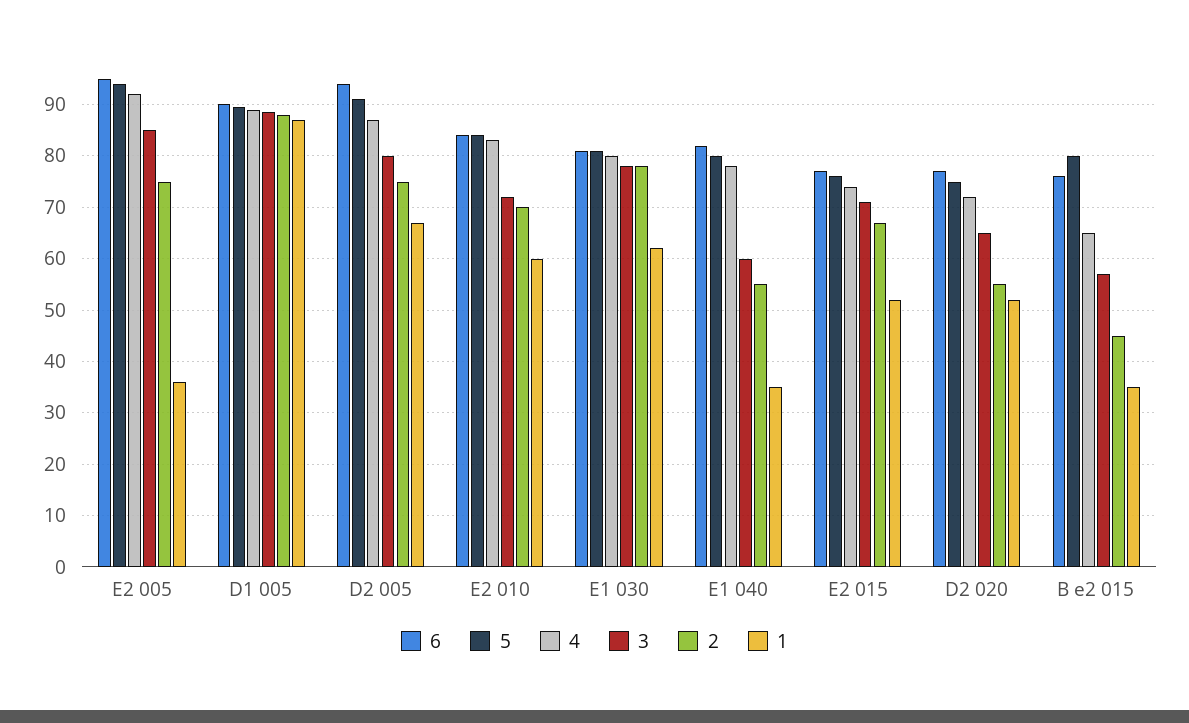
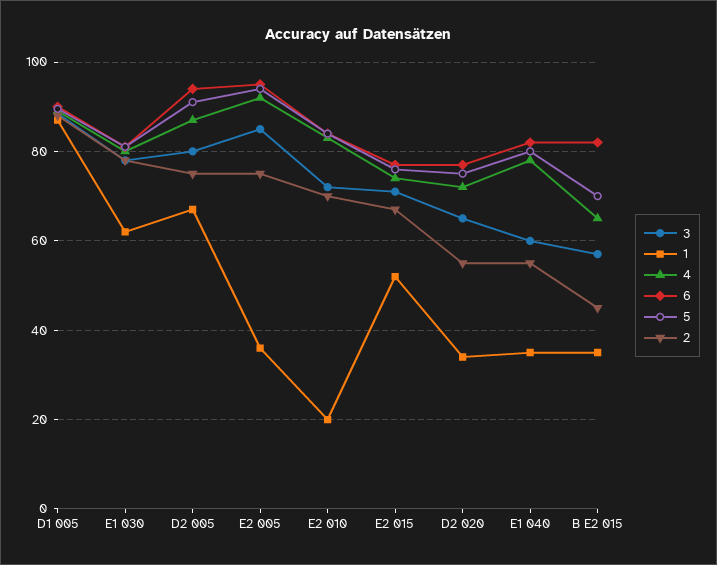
1, E2 010: 60 -> 20
1, D2 020: 52 -> 34
6, B e2 015: 76 -> 82
5, B e2 015: 80 -> 70

